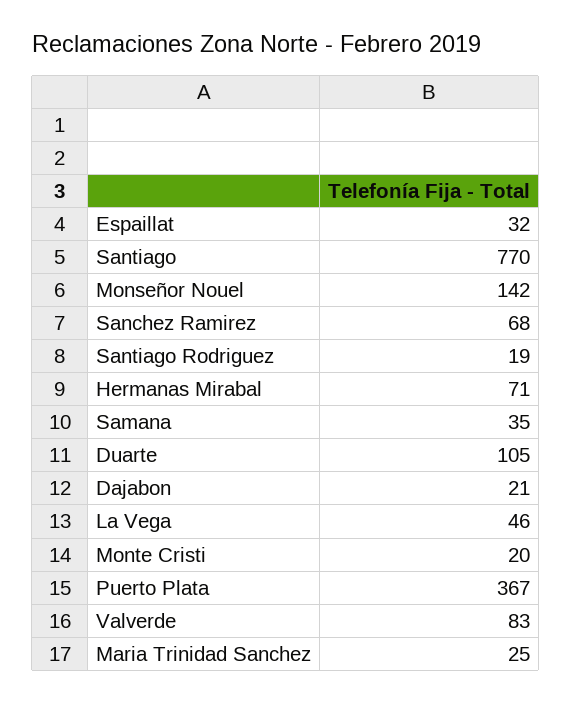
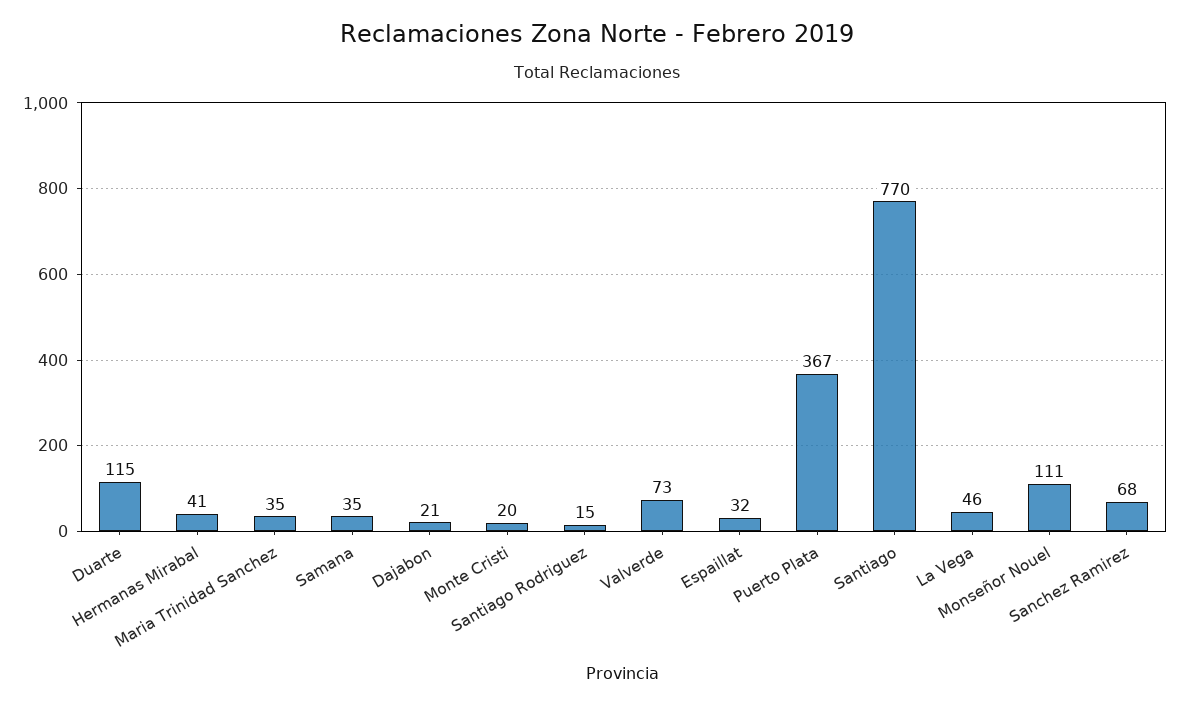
Monseñor Nouel: 142 -> 111
Santiago Rodriguez: 19 -> 15
Hermanas Mirabal: 71 -> 41
Duarte: 105 -> 115
Valverde: 83 -> 73
Maria Trinidad Sanchez: 25 -> 35

